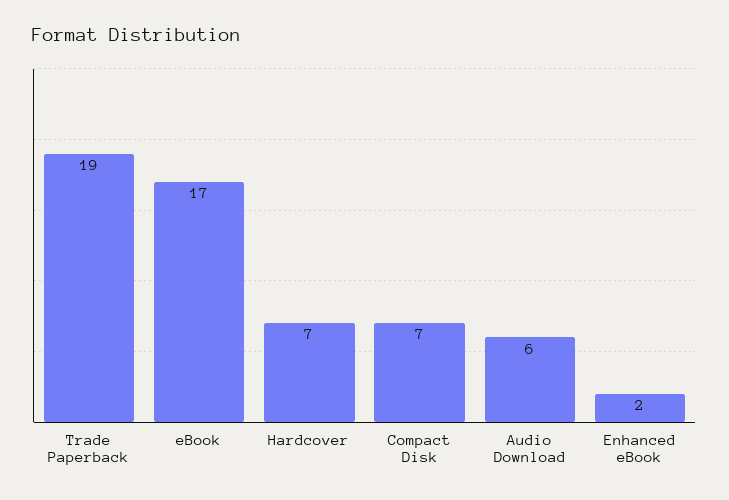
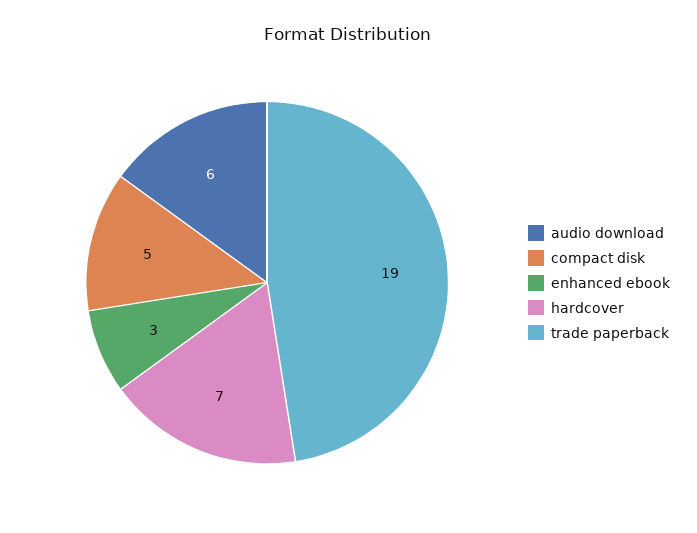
eBook: 17 -> none
Compact Disk: 7 -> 5
Enhanced eBook: 2 -> 3

